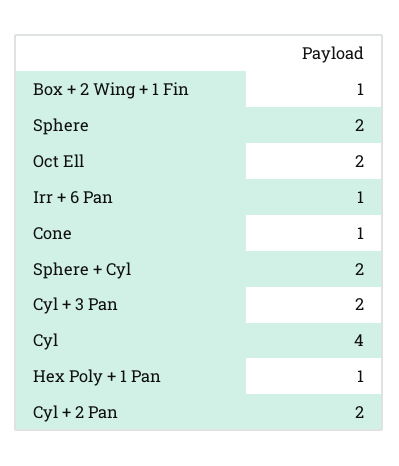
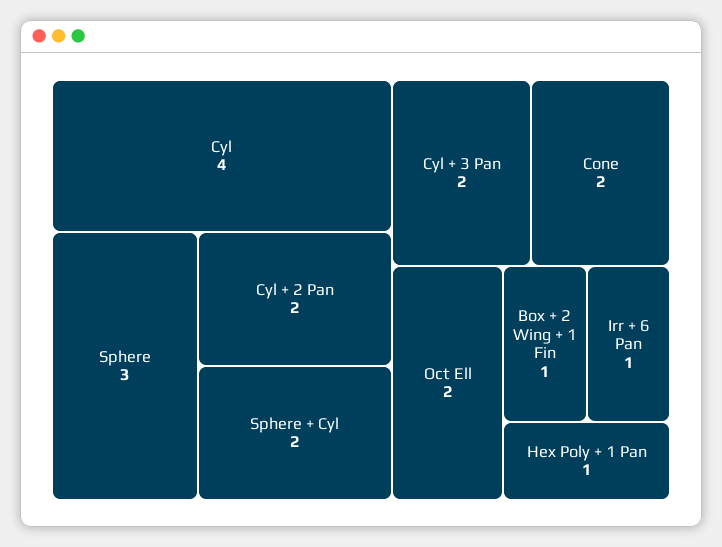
Sphere: 2 -> 3
Cone: 1 -> 2

